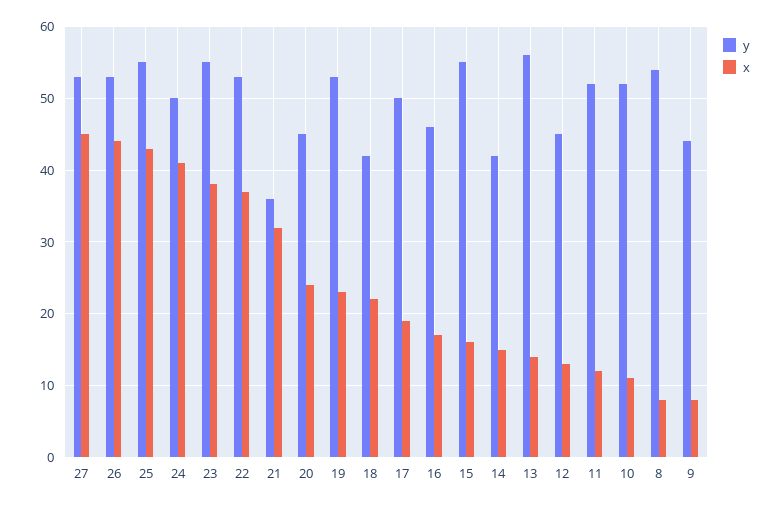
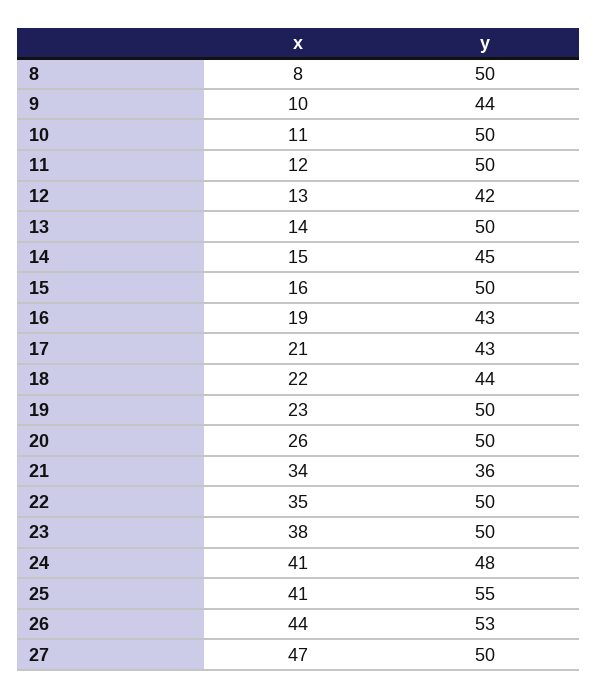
y, 27: 53 -> 50
x, 27: 45 -> 47
x, 25: 43 -> 41
y, 24: 50 -> 48
y, 23: 55 -> 50
y, 22: 53 -> 50
x, 22: 37 -> 35
x, 21: 32 -> 34
y, 20: 45 -> 50
x, 20: 24 -> 26
y, 19: 53 -> 50
y, 18: 42 -> 44
y, 17: 50 -> 43
x, 17: 19 -> 21
y, 16: 46 -> 43
x, 16: 17 -> 19
y, 15: 55 -> 50
y, 14: 42 -> 45
y, 13: 56 -> 50
y, 12: 45 -> 42
y, 11: 52 -> 50
y, 10: 52 -> 50
y, 8: 54 -> 50
x, 9: 8 -> 10

